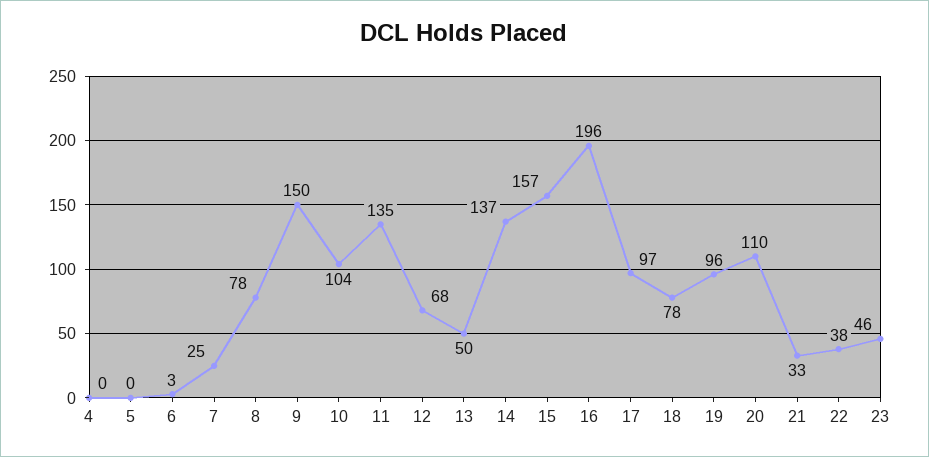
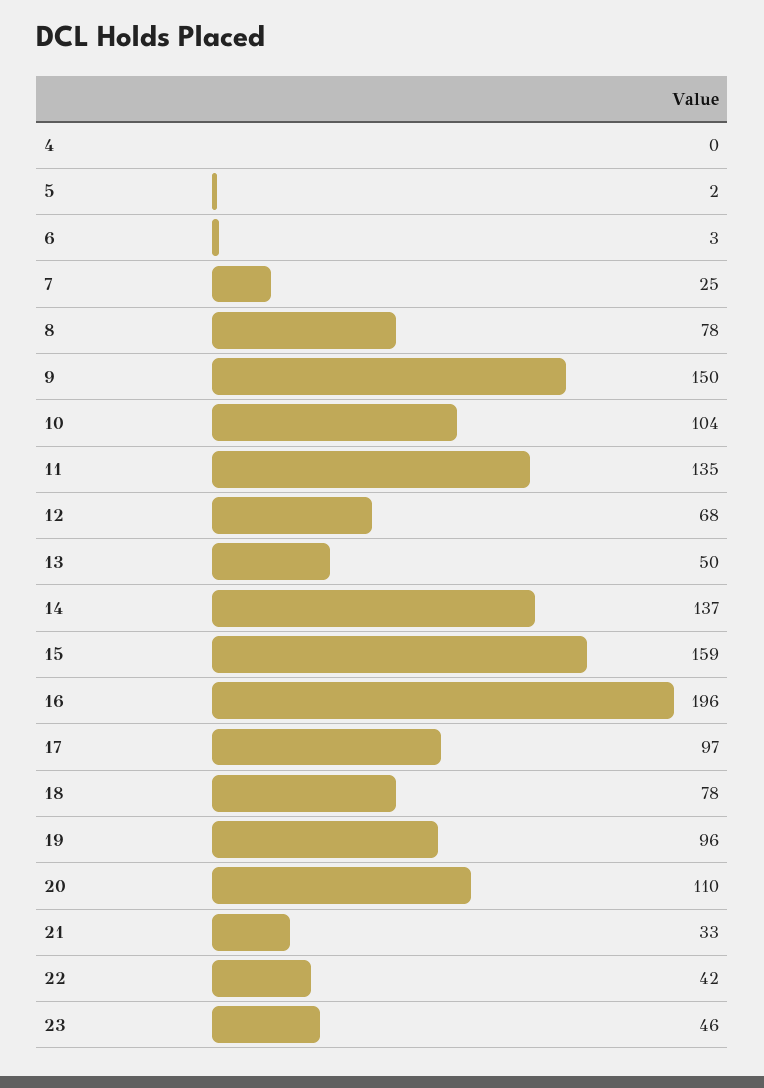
5: 0 -> 2
15: 157 -> 159
22: 38 -> 42

